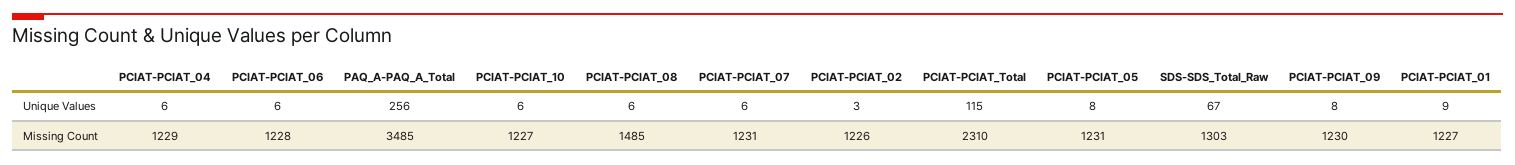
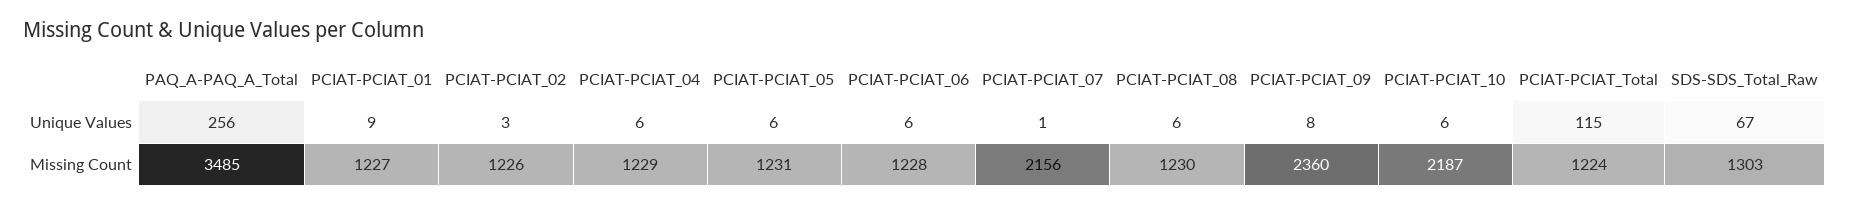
PCIAT-PCIAT_07, Unique Values: 6 -> 1
PCIAT-PCIAT_05, Unique Values: 8 -> 6
PCIAT-PCIAT_10, Missing Count: 1227 -> 2187
PCIAT-PCIAT_08, Missing Count: 1485 -> 1230
PCIAT-PCIAT_07, Missing Count: 1231 -> 2156
PCIAT-PCIAT_Total, Missing Count: 2310 -> 1224
PCIAT-PCIAT_09, Missing Count: 1230 -> 2360

